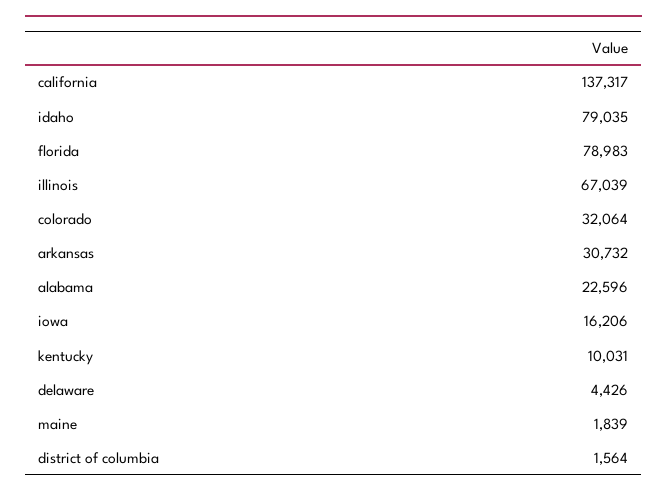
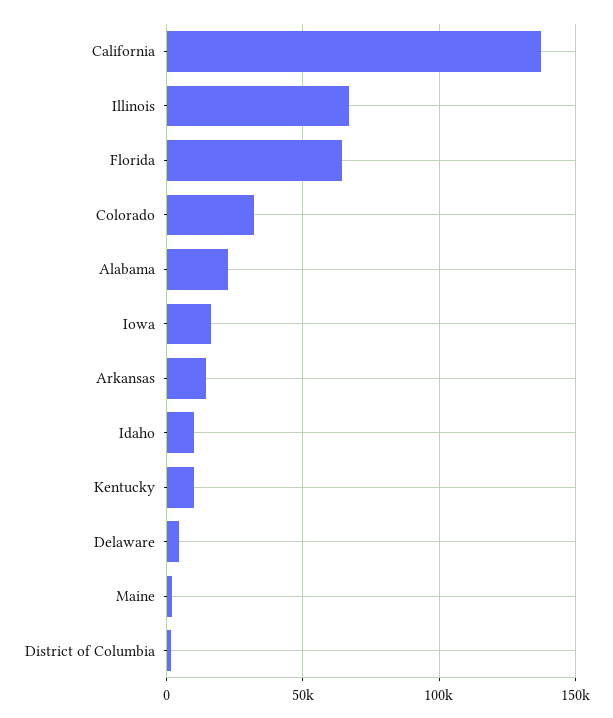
idaho: 79035 -> 10000
florida: 78983 -> 65000
arkansas: 30732 -> 15000

